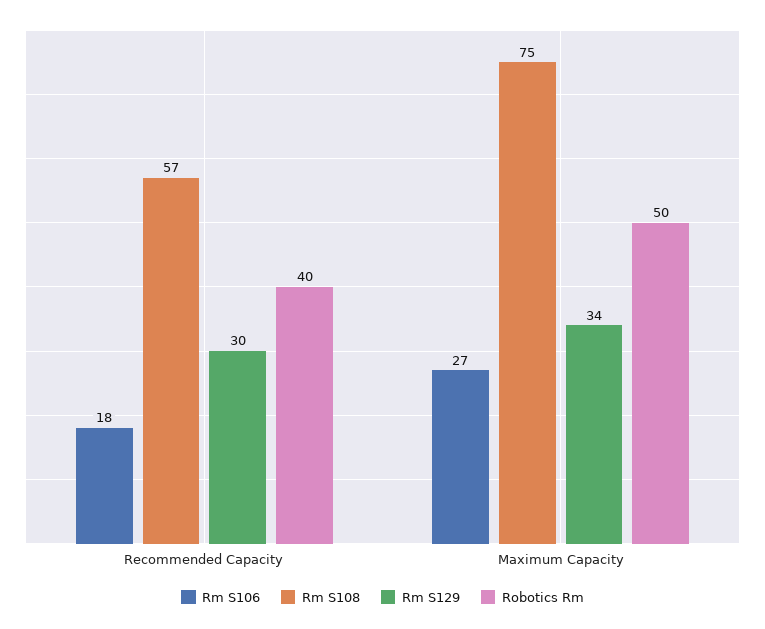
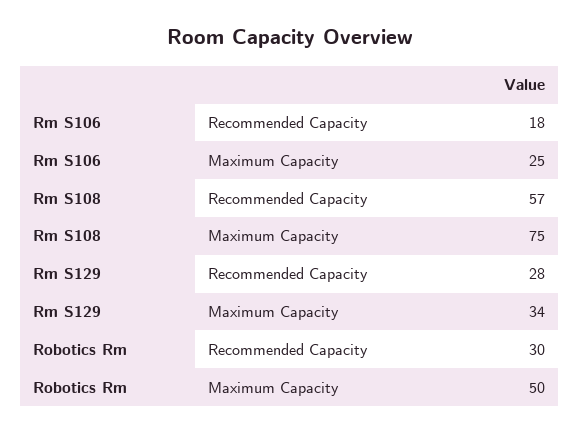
Rm S129, Recommended Capacity: 30 -> 28
Robotics Rm, Recommended Capacity: 40 -> 30
Rm S106, Maximum Capacity: 27 -> 25

